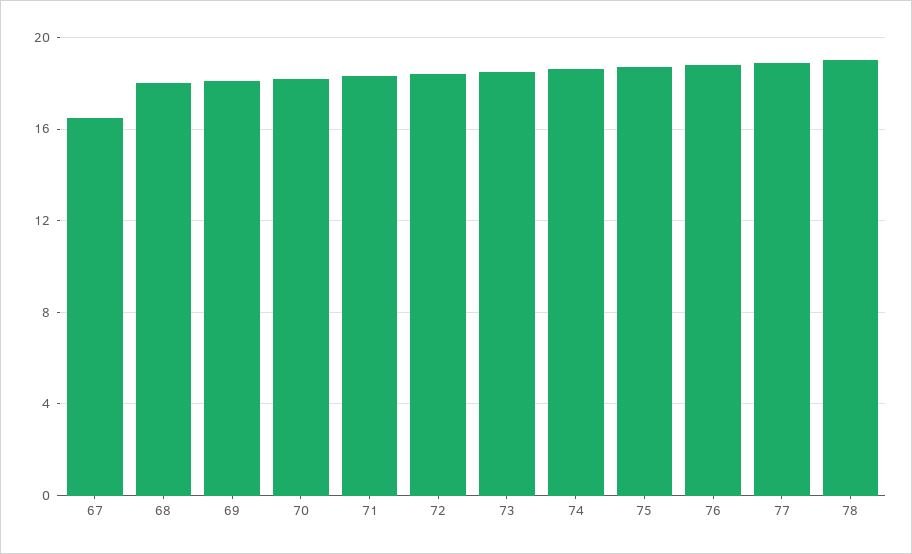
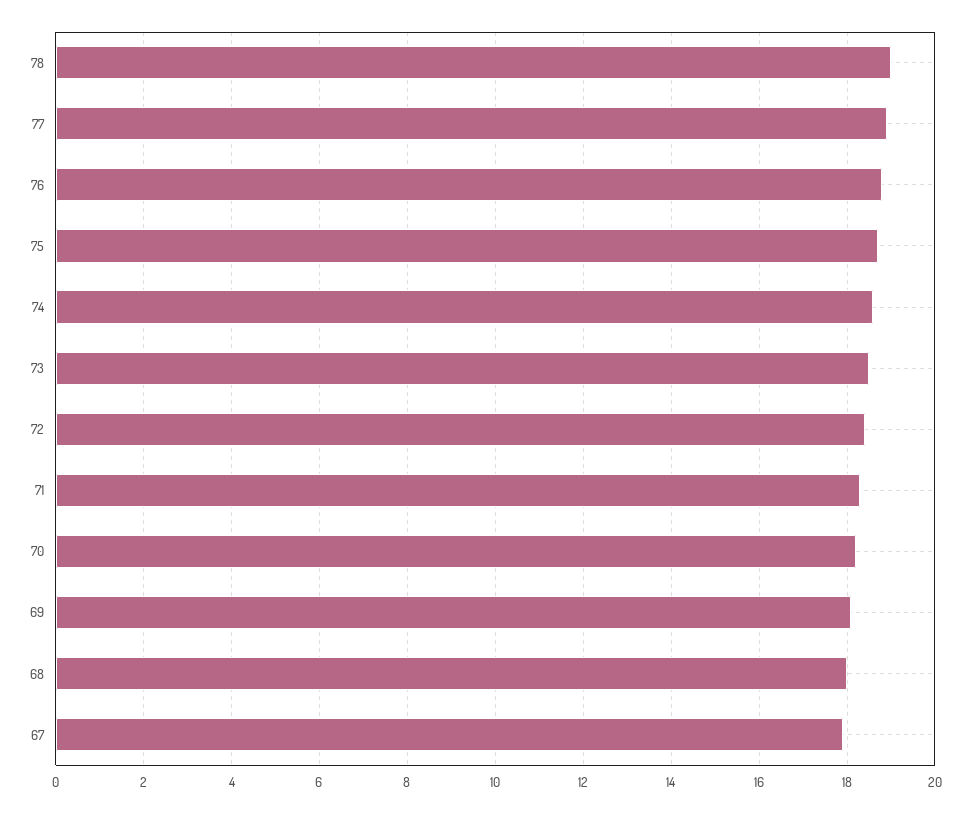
67: 16.5 -> 18

